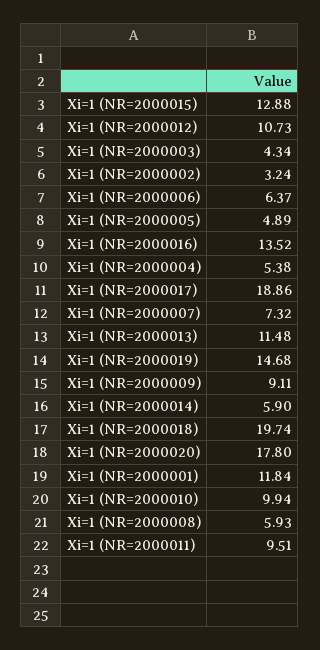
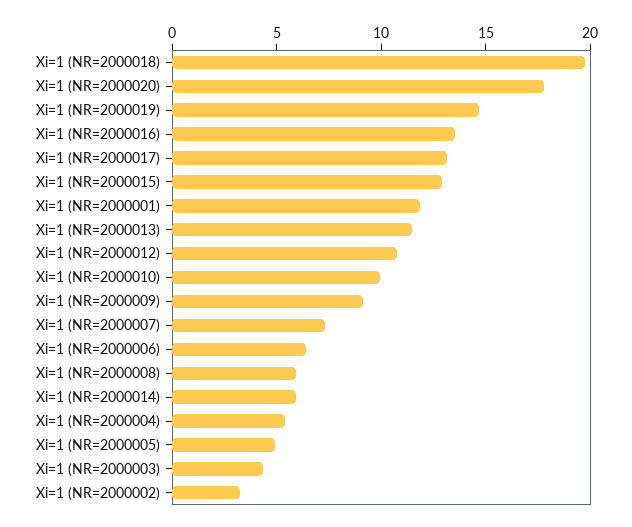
Xi=1 (NR=2000017): 18.86 -> 13
Xi=1 (NR=2000011): 9.51 -> none

